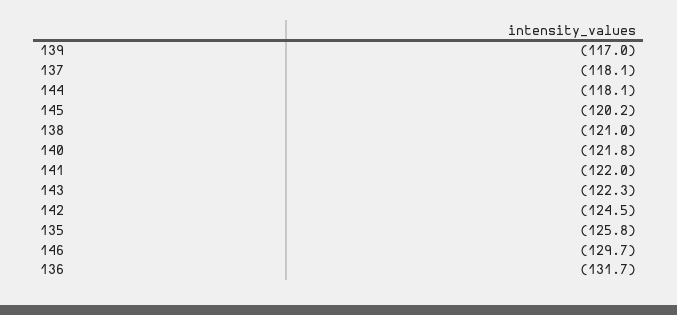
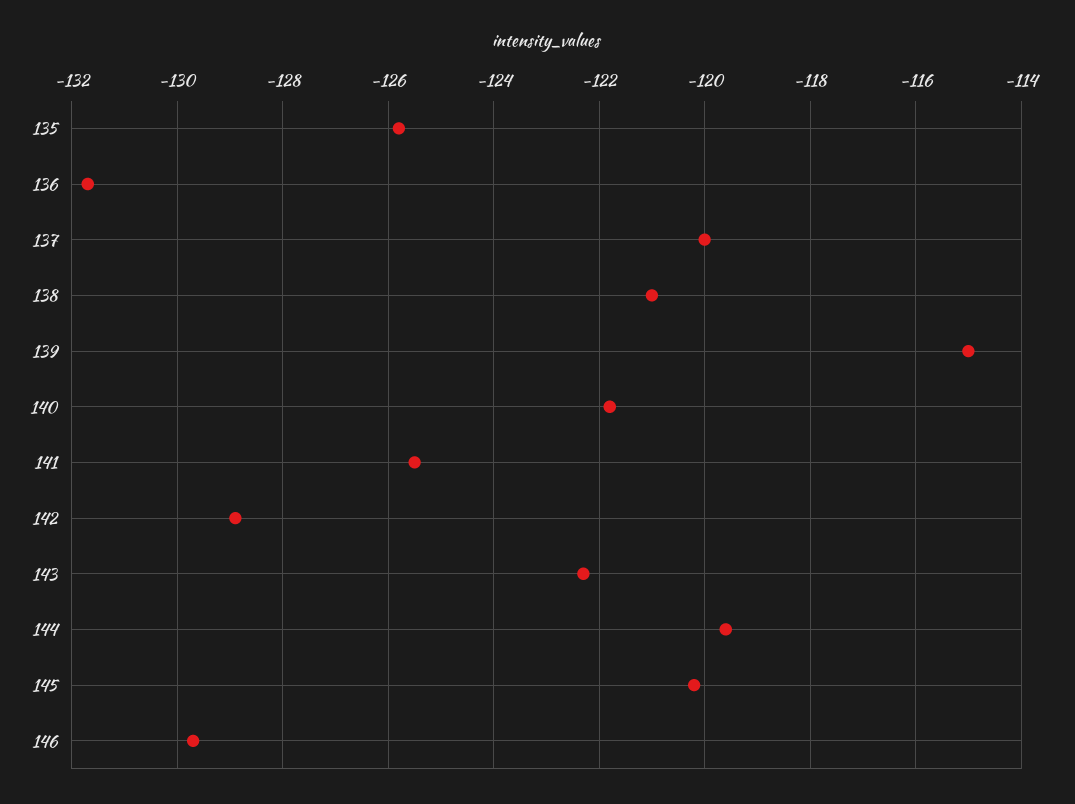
139: -117 -> -115
137: -118.1 -> -120
144: -118.1 -> -119.5
141: -122 -> -125.5
142: -124.5 -> -129

